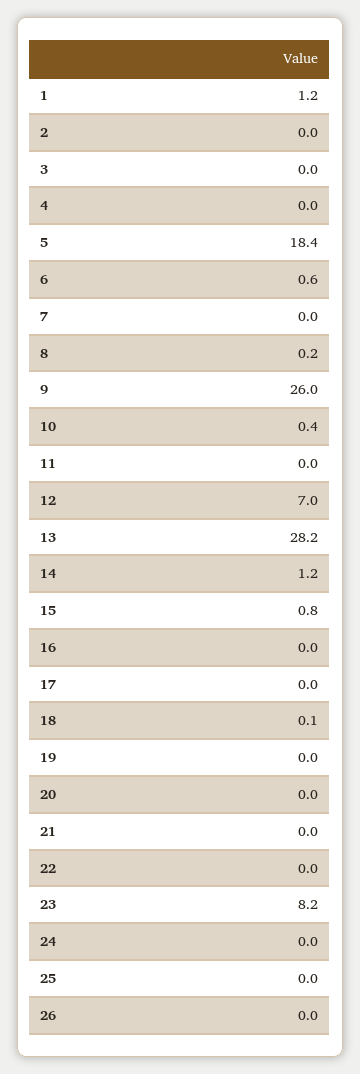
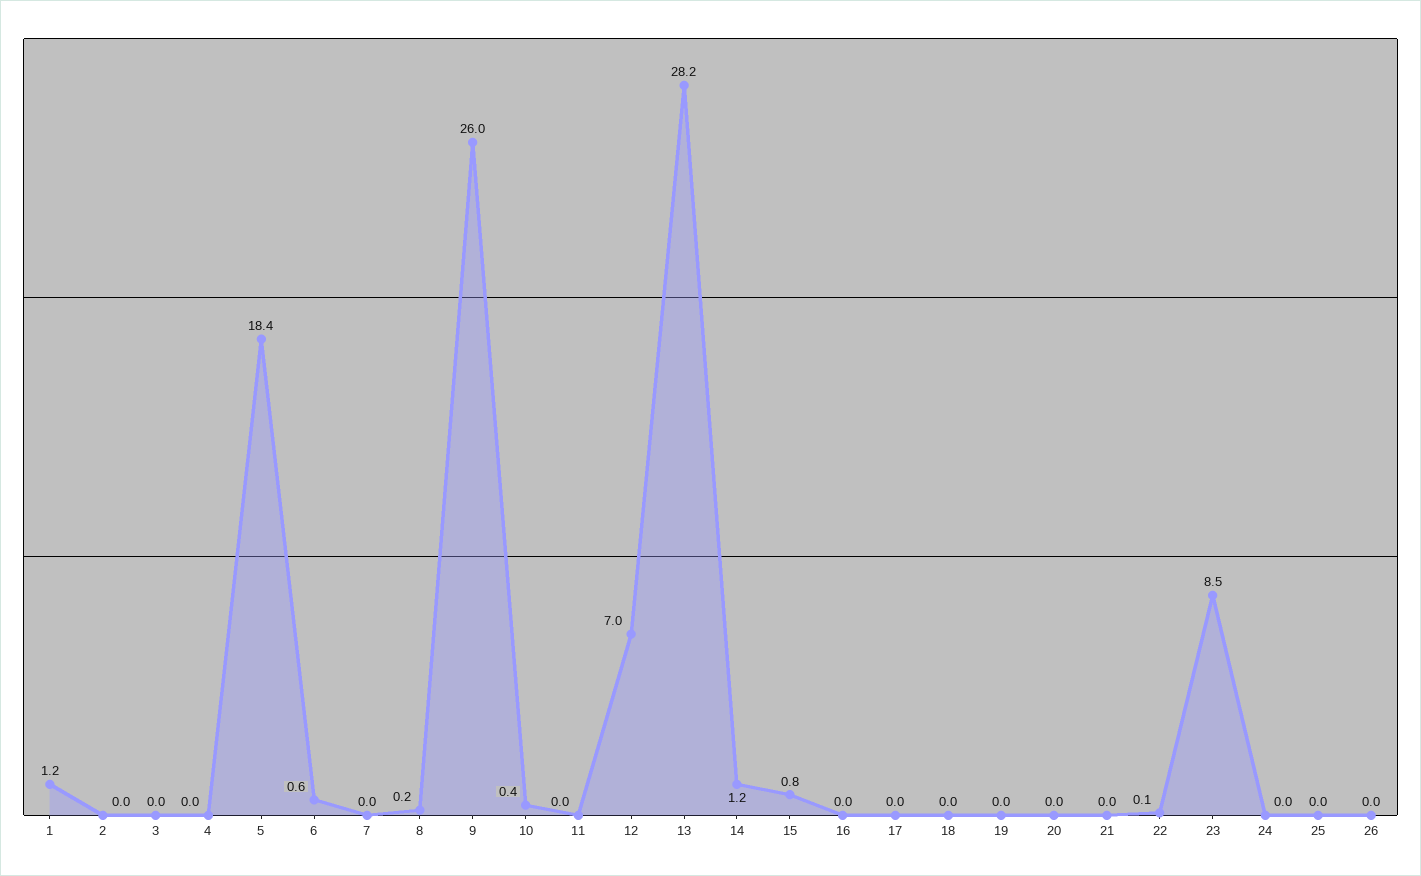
18: 0.1 -> 0
22: 0 -> 0.1
23: 8.2 -> 8.5

